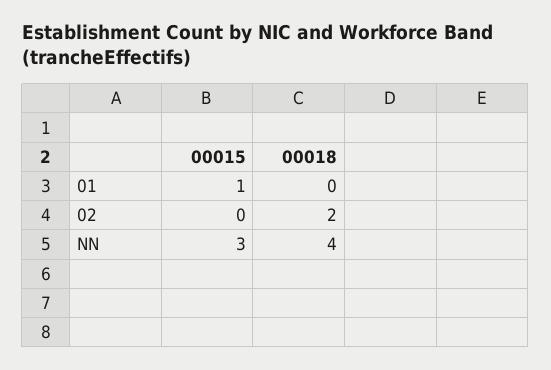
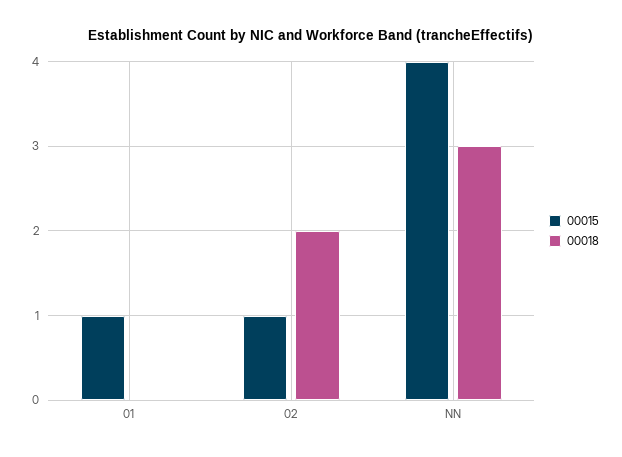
00015, 02: 0 -> 1
00015, NN: 3 -> 4
00018, NN: 4 -> 3

